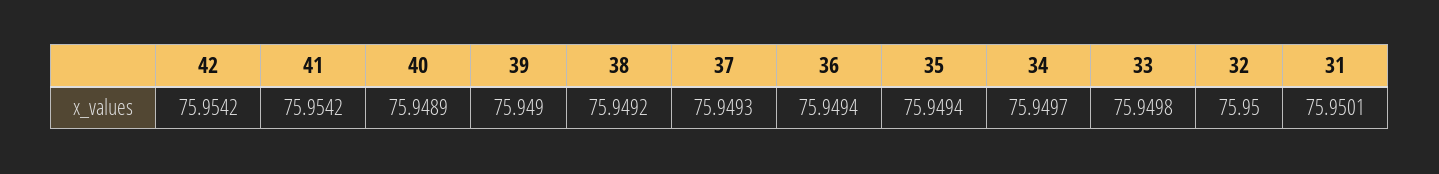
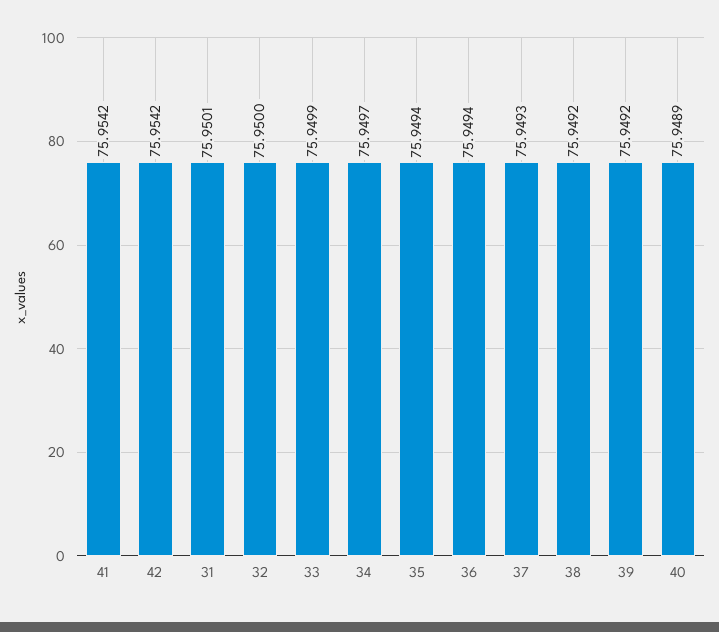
39: 75.949 -> 75.9492
33: 75.9498 -> 75.9499

